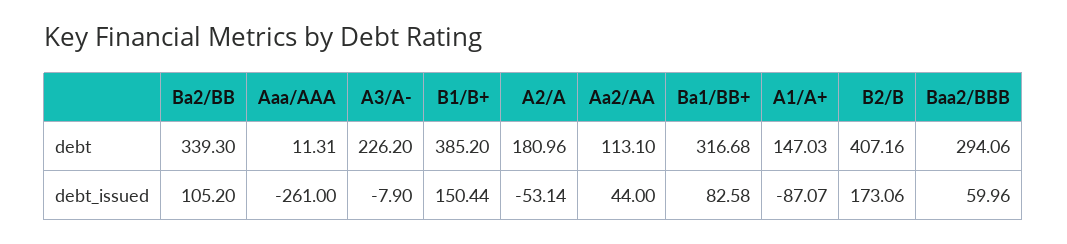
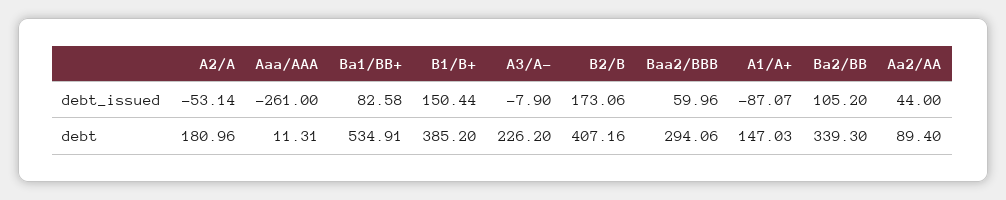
Aa2/AA, debt: 113.1 -> 89.4
Ba1/BB+, debt: 316.68 -> 534.91

